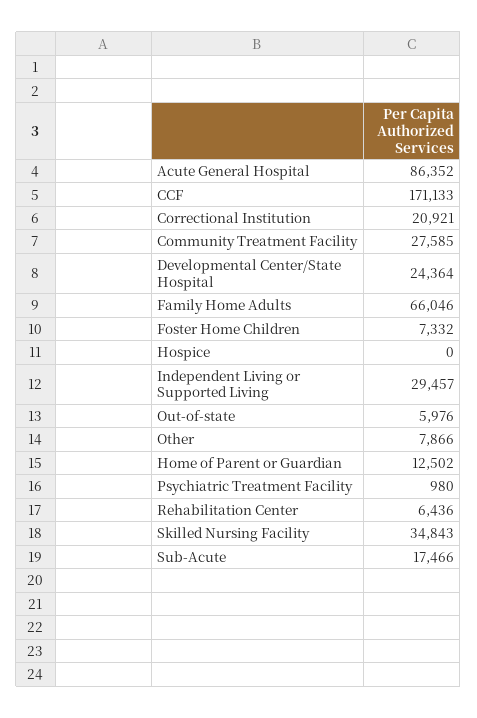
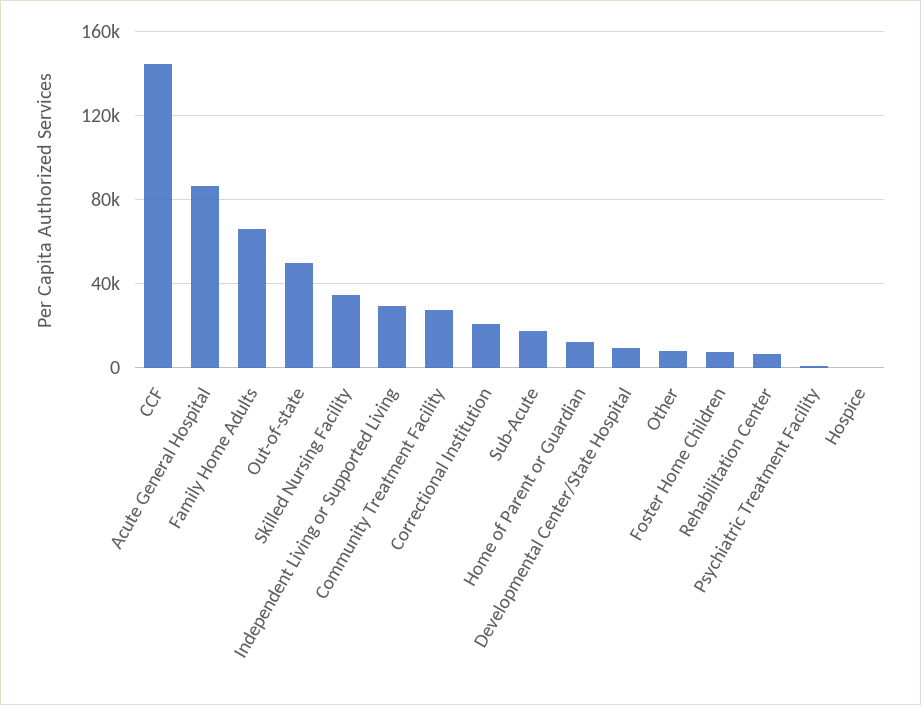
CCF: 171133 -> 145000
Developmental Center/State Hospital: 24364 -> 10000
Out-of-state: 5976 -> 50000

